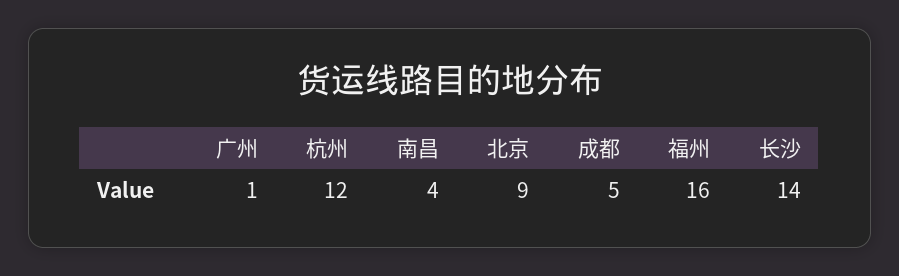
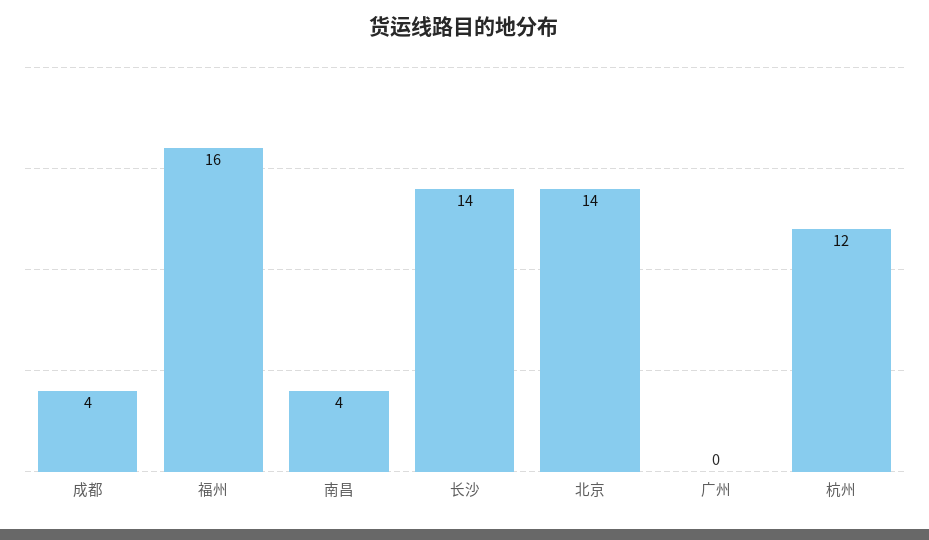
广州: 1 -> 0
北京: 9 -> 14
成都: 5 -> 4

